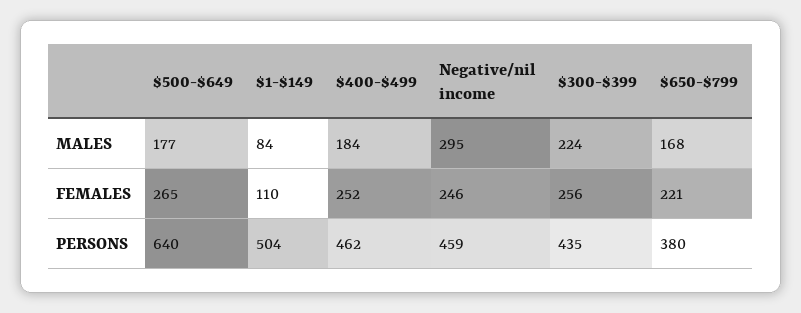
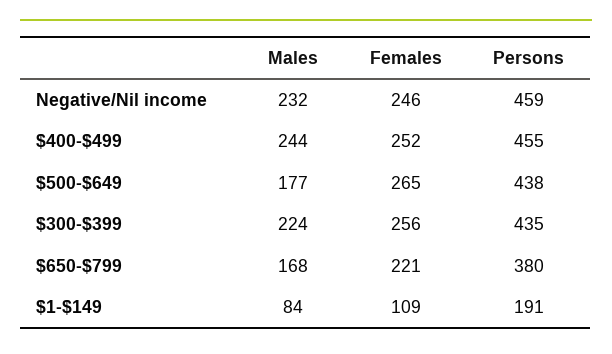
$400-$499, MALES: 184 -> 244
Negative/nil income, MALES: 295 -> 232
$1-$149, FEMALES: 110 -> 109
$500-$649, PERSONS: 640 -> 438
$1-$149, PERSONS: 504 -> 191
$400-$499, PERSONS: 462 -> 455

